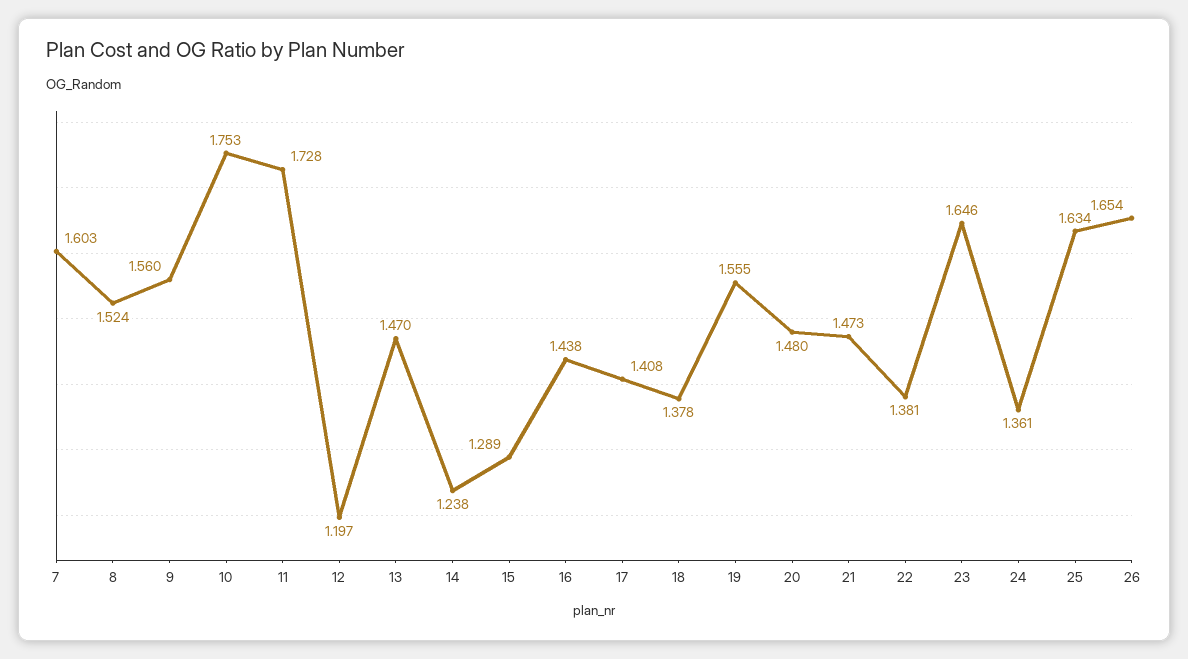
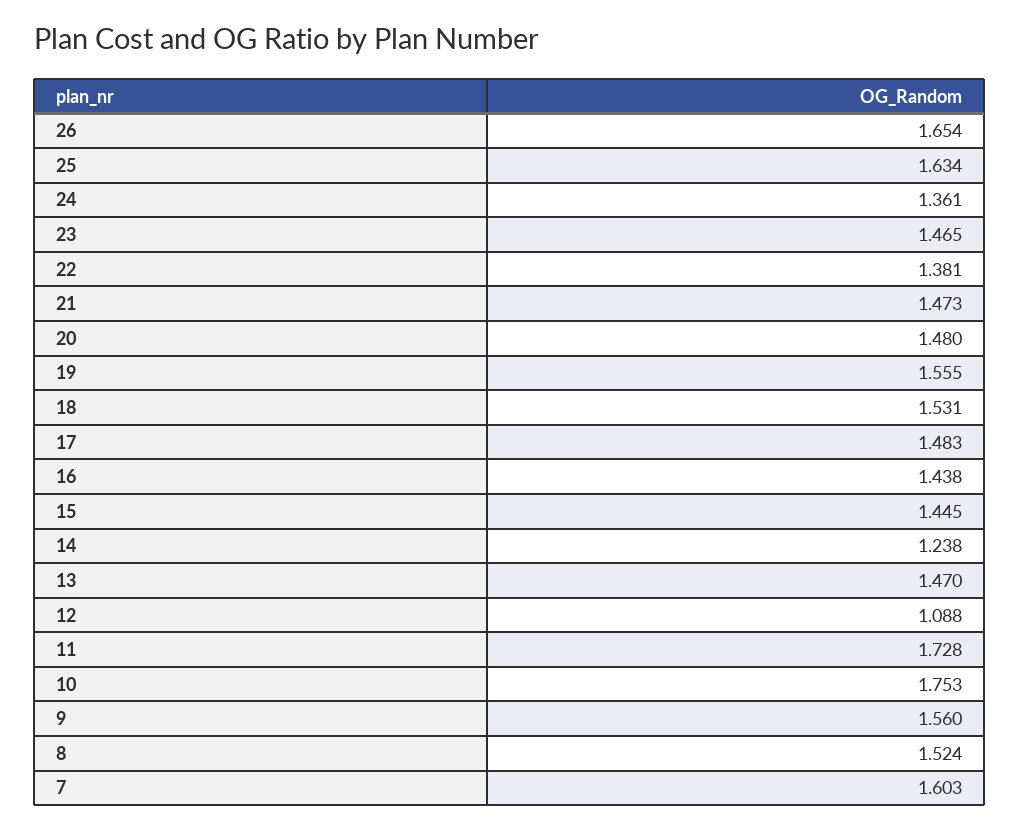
12: 1.197 -> 1.088
15: 1.289 -> 1.445
17: 1.408 -> 1.483
18: 1.378 -> 1.531
23: 1.646 -> 1.465

